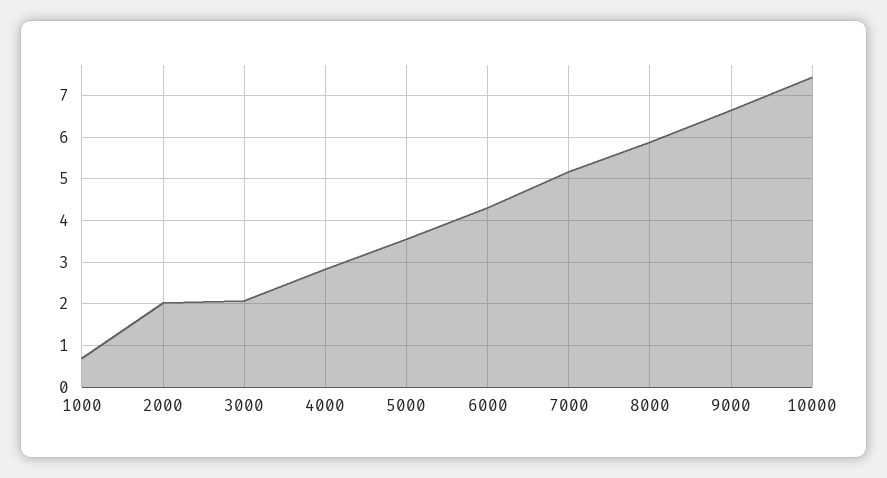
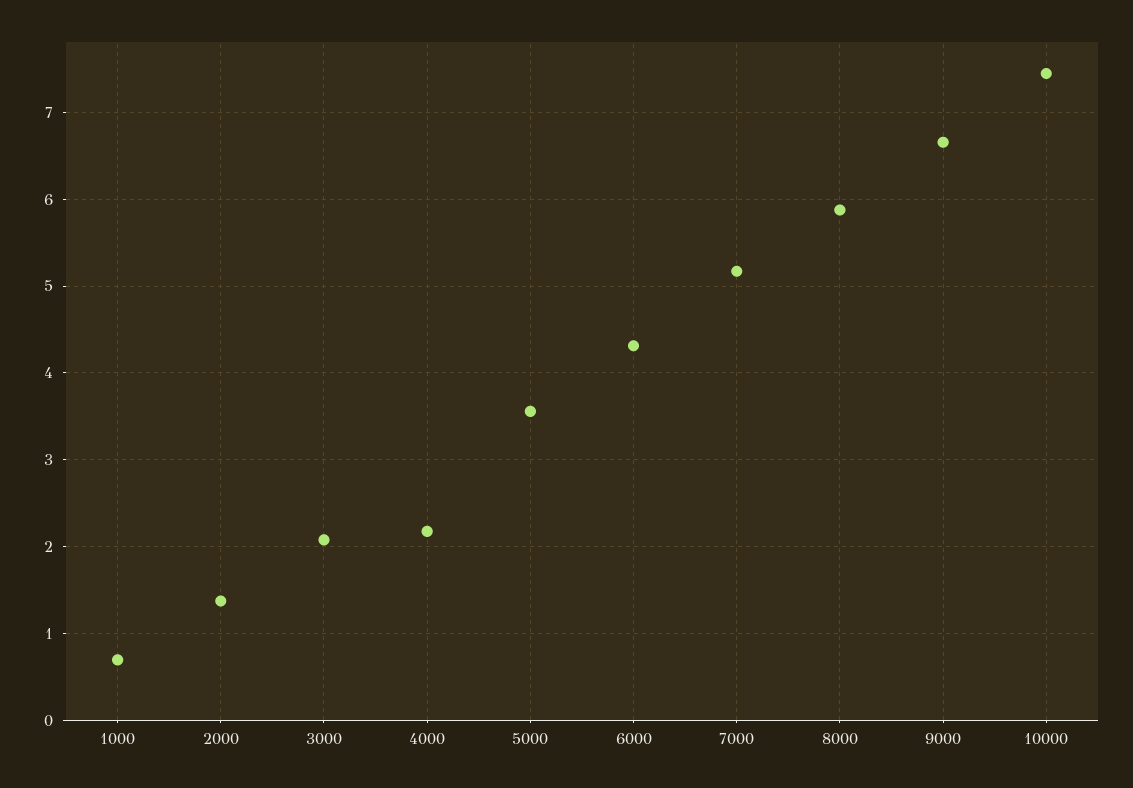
2000: 2 -> 1.4
4000: 2.8 -> 2.2

